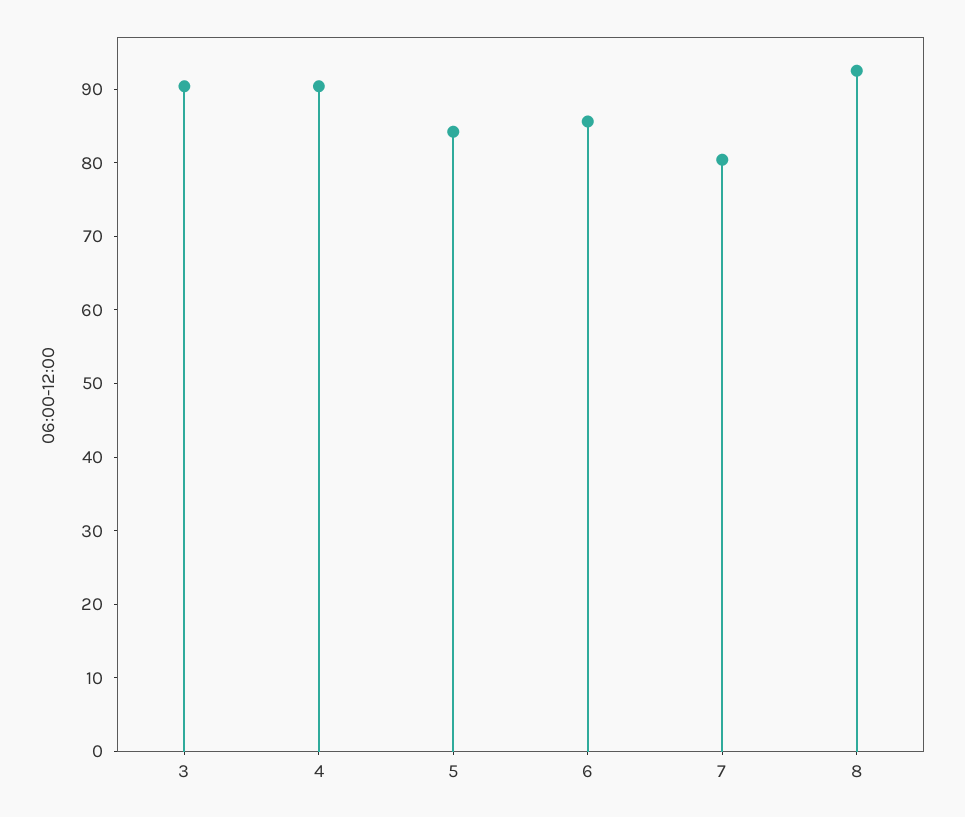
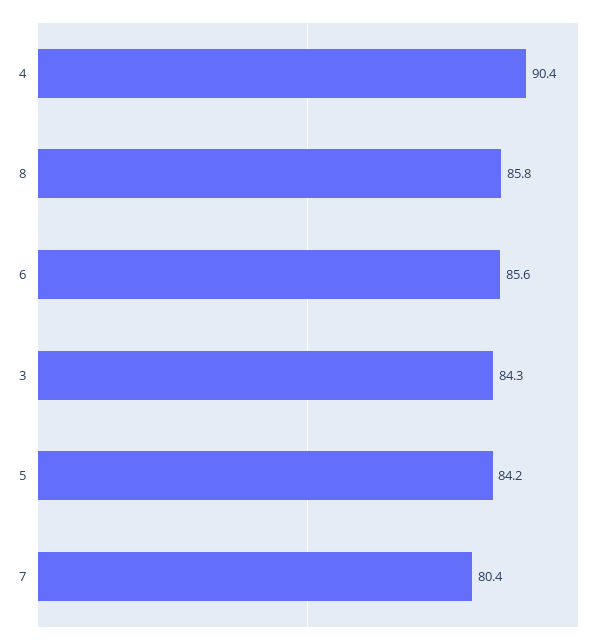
3: 90 -> 84.3
8: 92 -> 85.8

